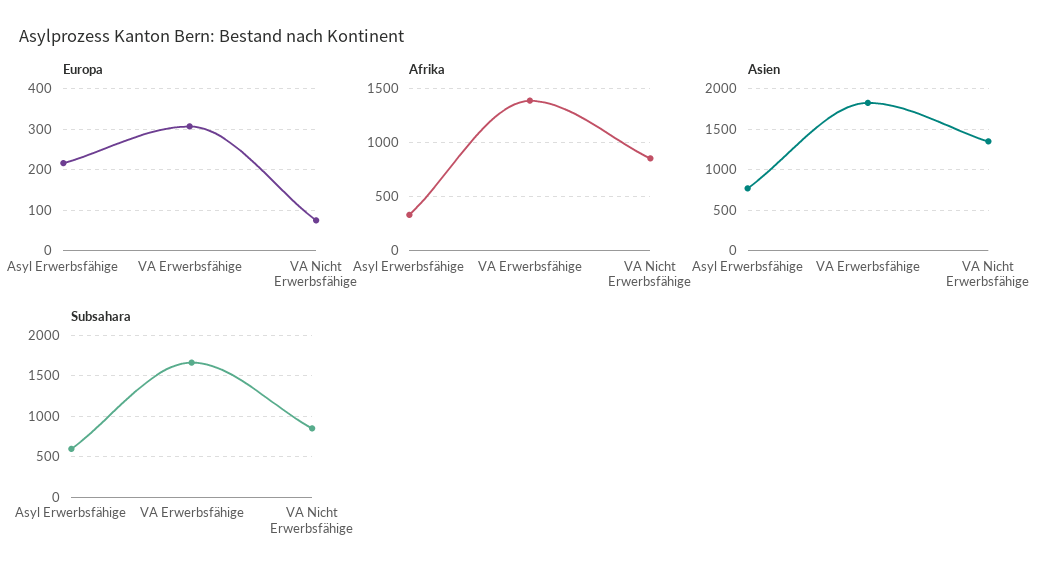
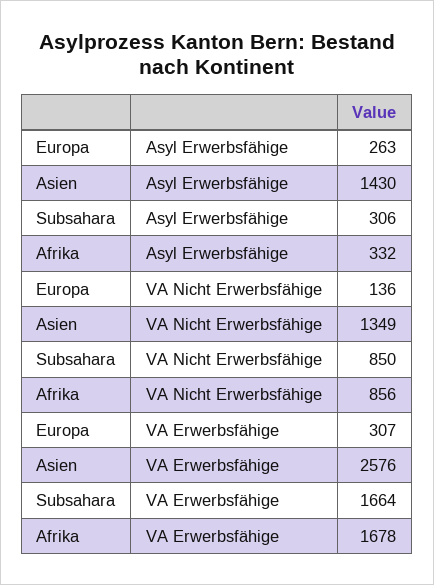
Europa, Asyl Erwerbsfähige: 220 -> 263
Europa, VA Nicht Erwerbsfähige: 80 -> 136
Afrika, VA Erwerbsfähige: 1400 -> 1678
Asien, Asyl Erwerbsfähige: 800 -> 1430
Asien, VA Erwerbsfähige: 1800 -> 2576
Subsahara, Asyl Erwerbsfähige: 600 -> 306

